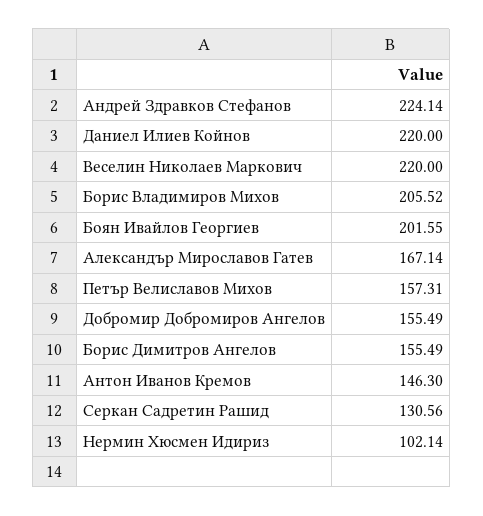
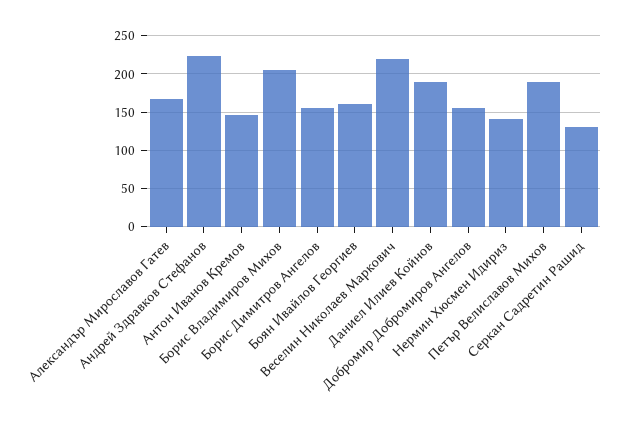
Даниел Илиев Койнов: 220 -> 190
Боян Ивайлов Георгиев: 201.55 -> 160
Петър Велиславов Михов: 157.31 -> 190
Нермин Хюсмен Идириз: 102.14 -> 140

